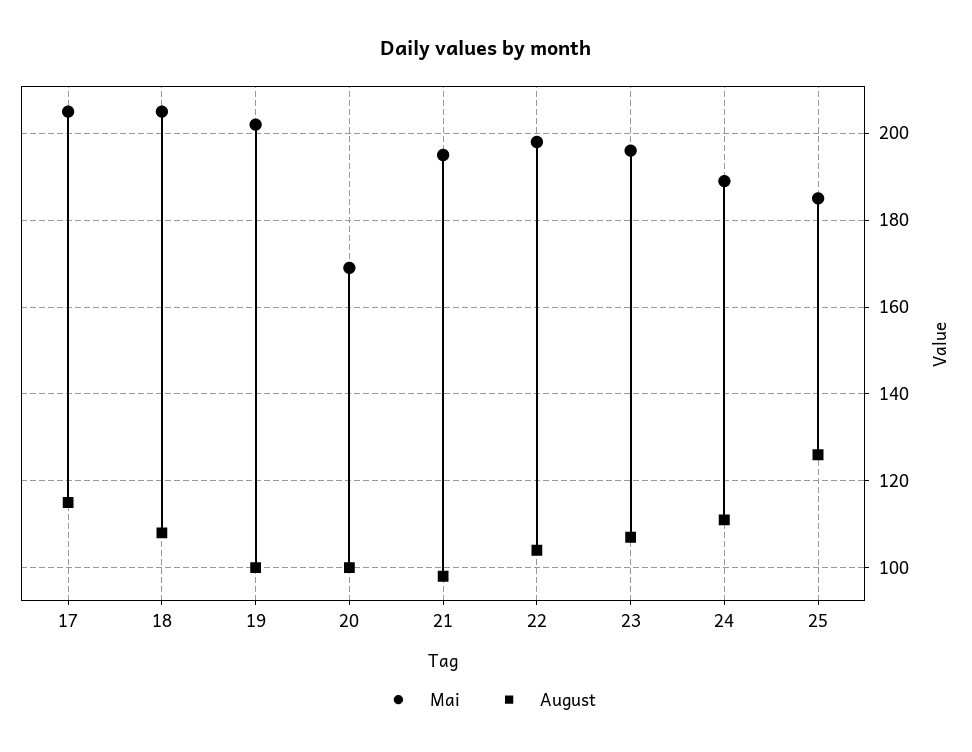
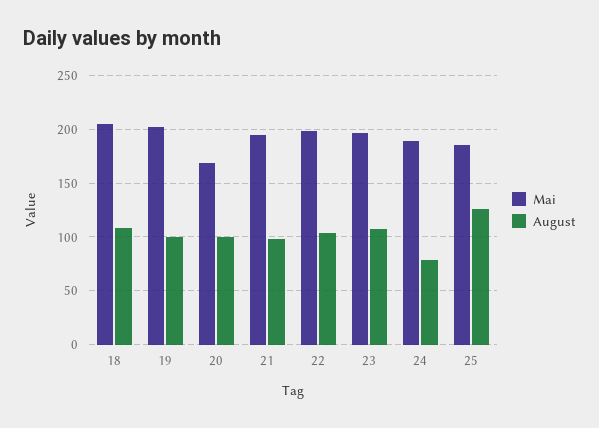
Mai, 17: 205 -> none
August, 17: 115 -> none
August, 24: 110 -> 80

